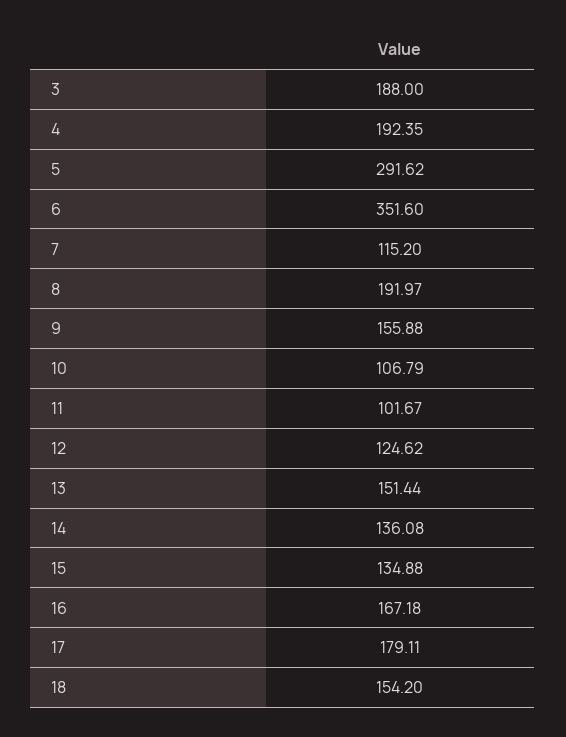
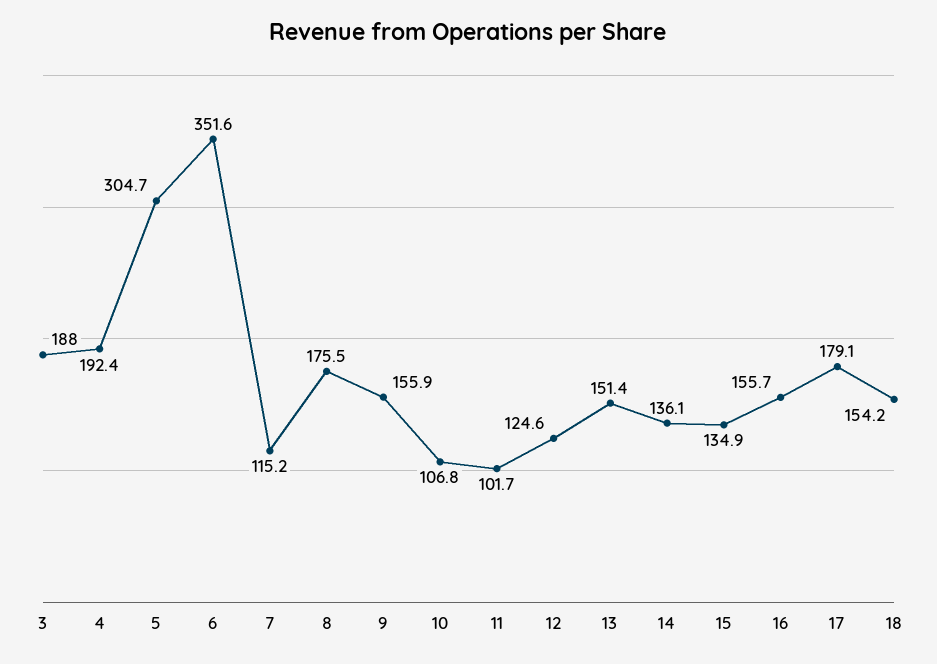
5: 291.62 -> 304.7
8: 191.97 -> 175.5
16: 167.18 -> 155.7

